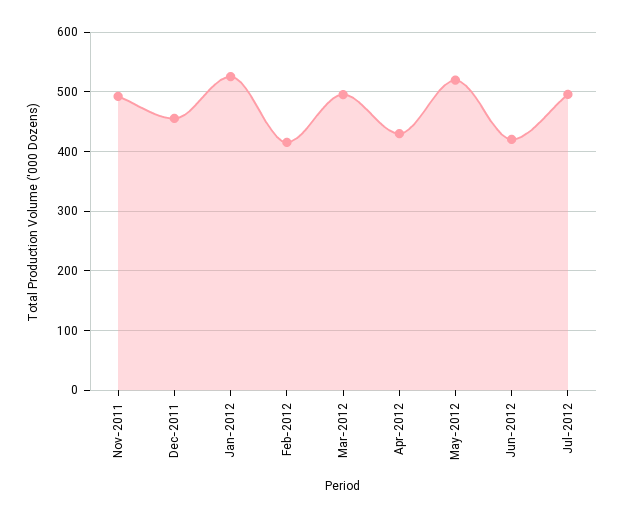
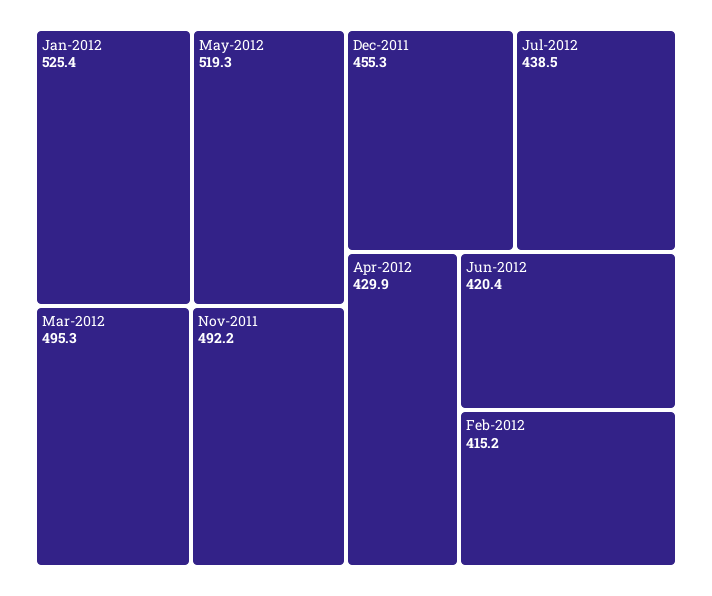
Jul-2012: 500 -> 438.5

